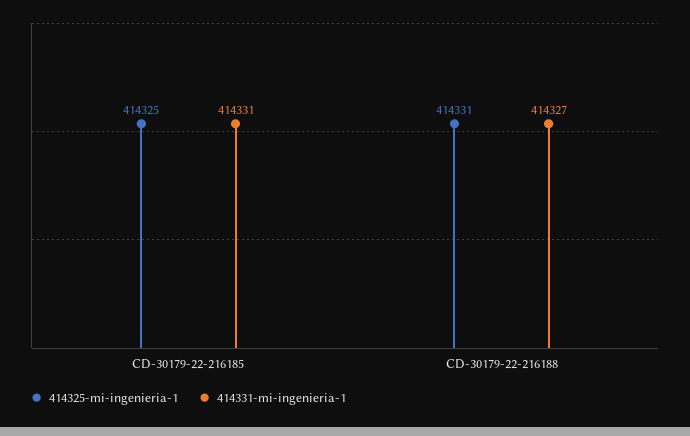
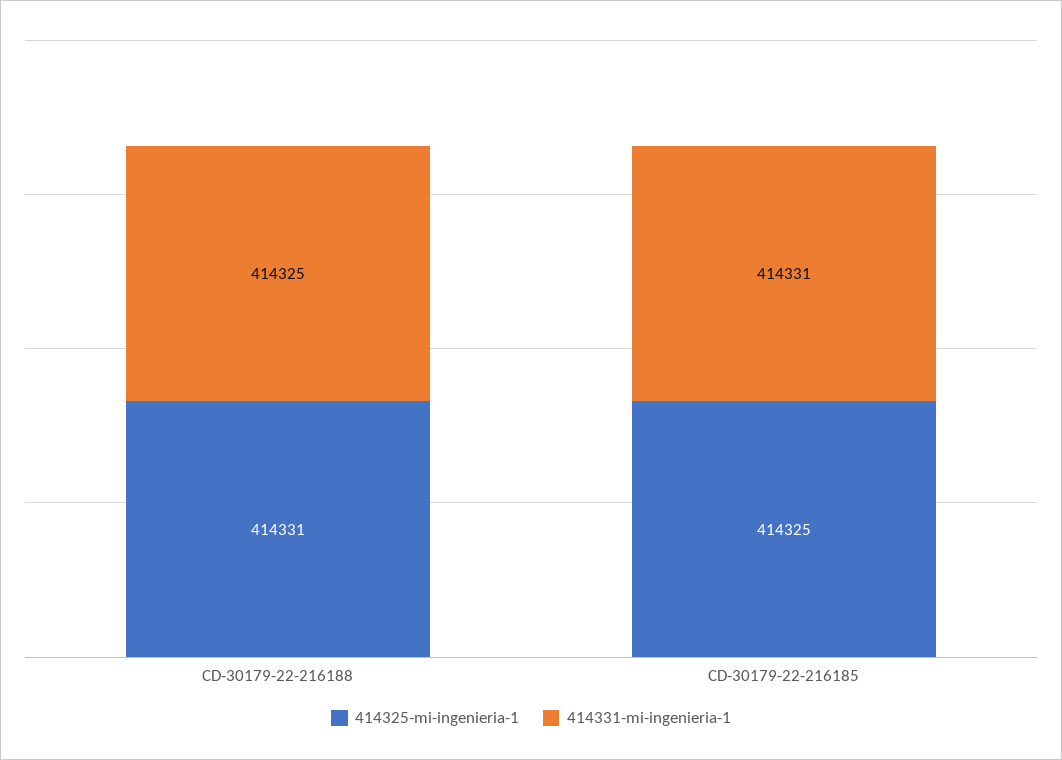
414331-mi-ingenieria-1, CD-30179-22-216188: 414327 -> 414325

